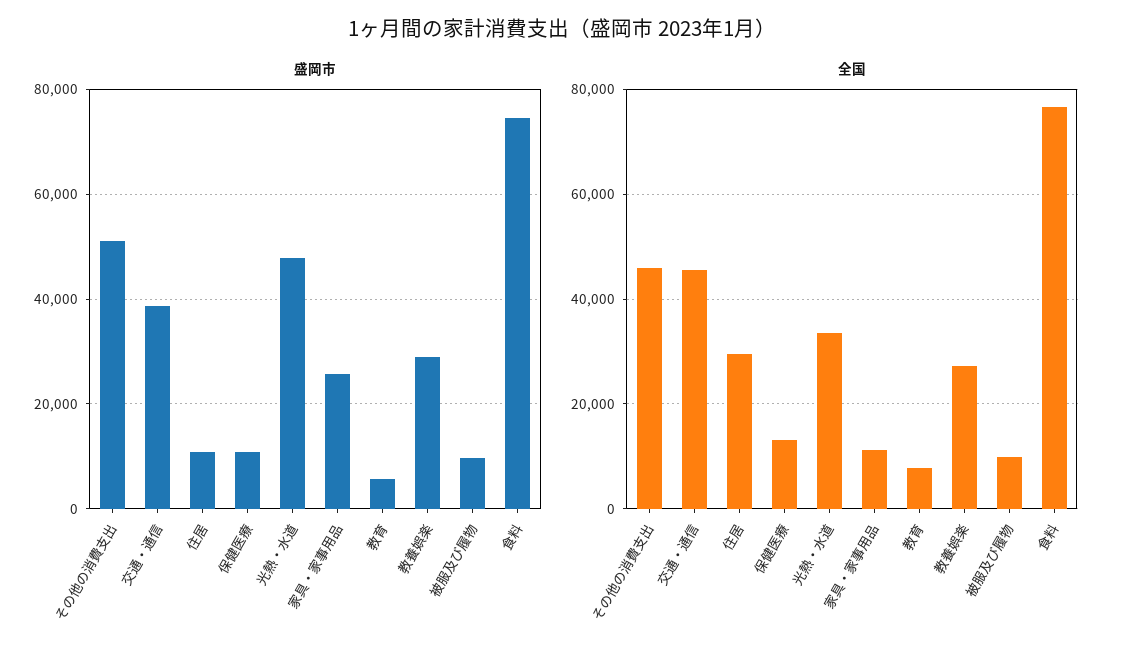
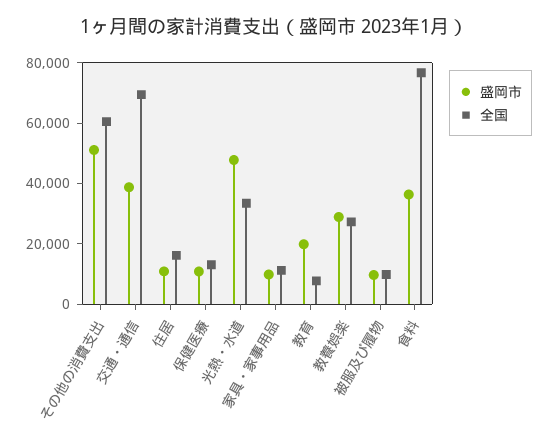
盛岡市, 家具・家事用品: 26000 -> 10000
盛岡市, 教育: 6000 -> 20000
盛岡市, 食料: 74000 -> 35000
全国, その他の消費支出: 46000 -> 60000
全国, 交通・通信: 46000 -> 70000
全国, 住居: 30000 -> 15000

